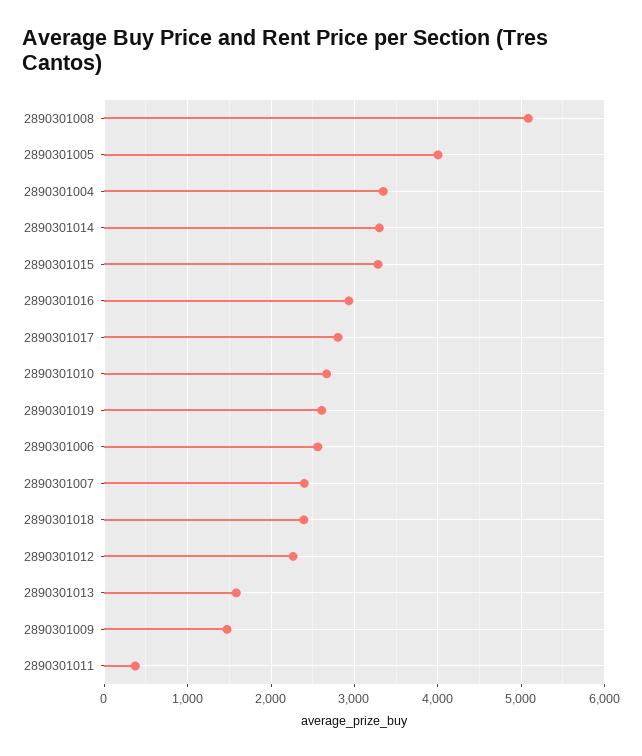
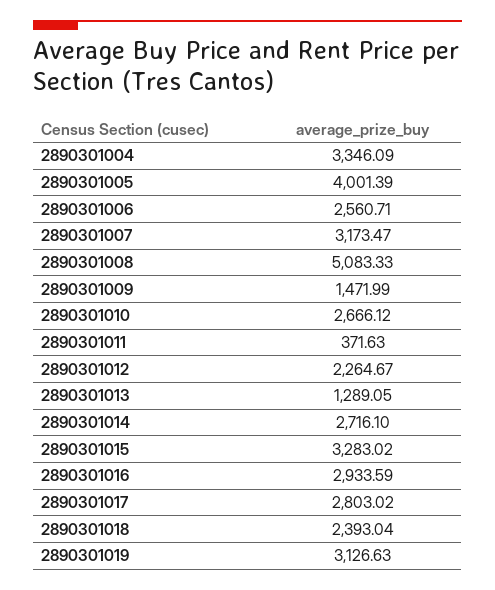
2890301014: 3300 -> 2716.1
2890301019: 2600 -> 3126.63
2890301007: 2400 -> 3173.47
2890301013: 1600 -> 1289.05

